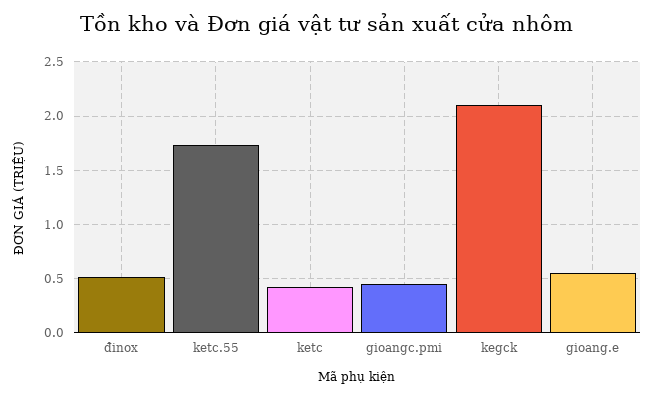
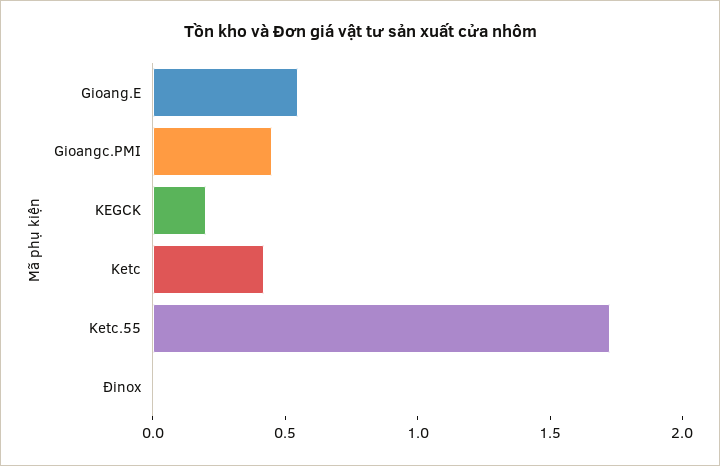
đinox: 0.5 -> 0
kegck: 2.1 -> 0.2

